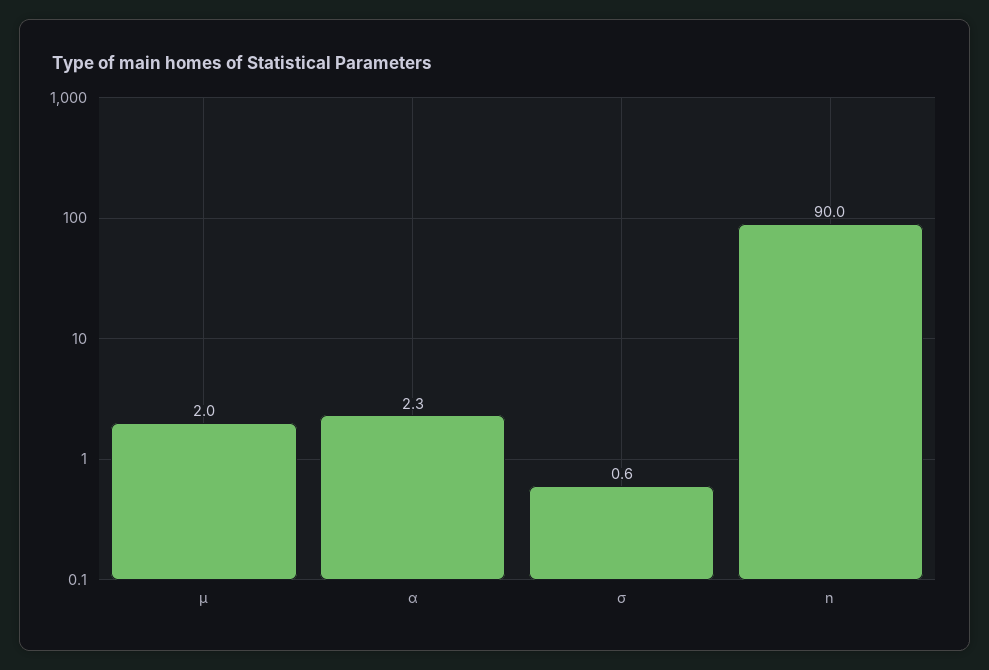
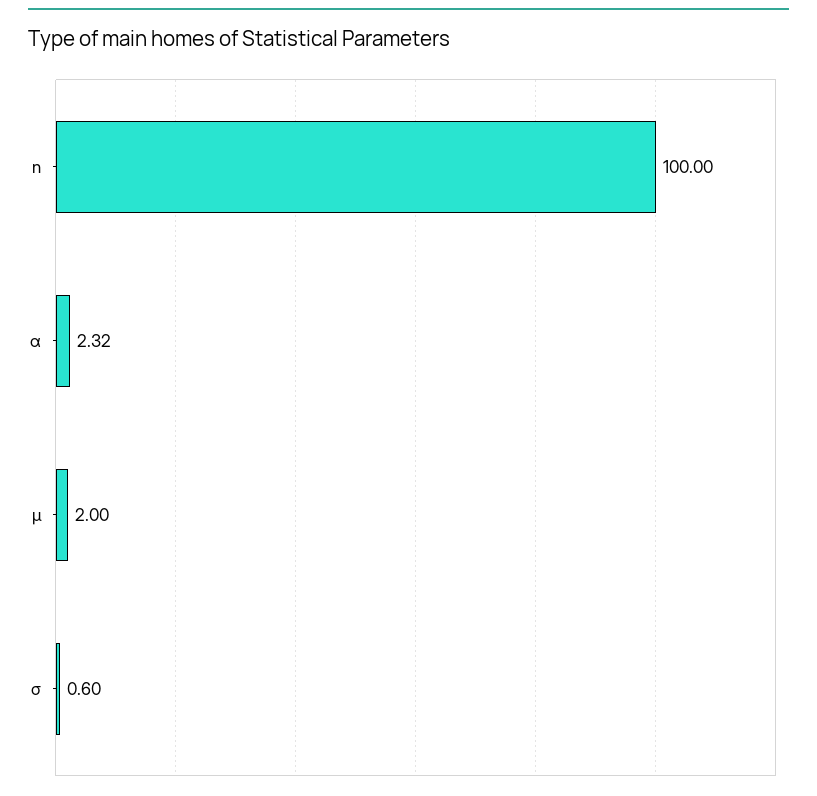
n: 90 -> 100

